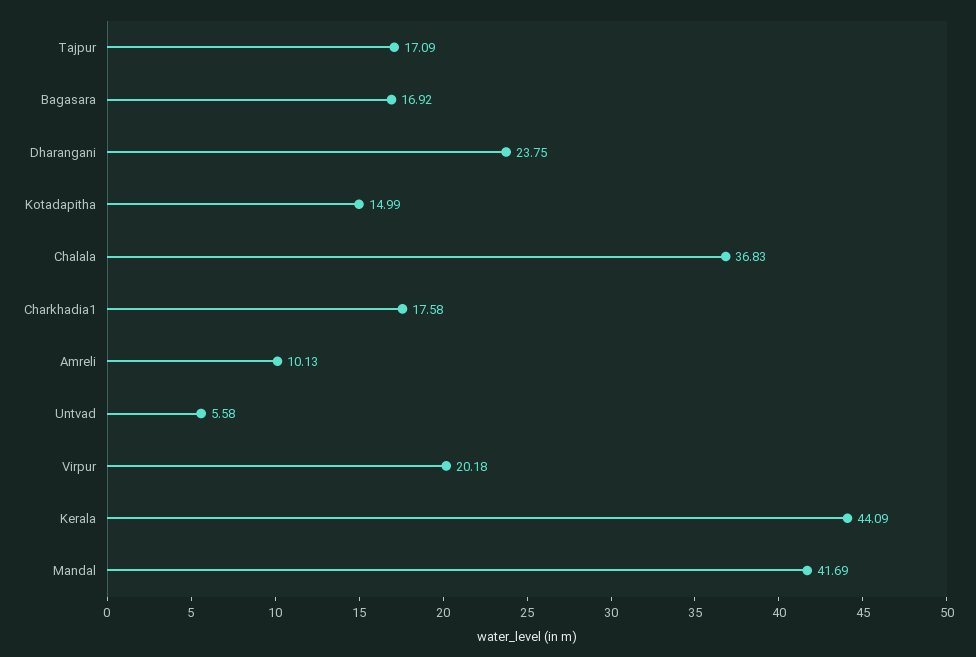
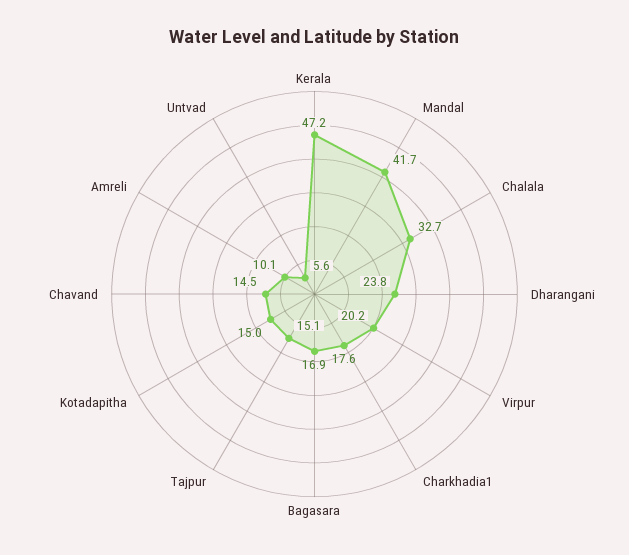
Tajpur: 17.09 -> 15.1
Chalala: 36.83 -> 32.7
Kerala: 44.09 -> 47.2
Chavand: none -> 14.5

